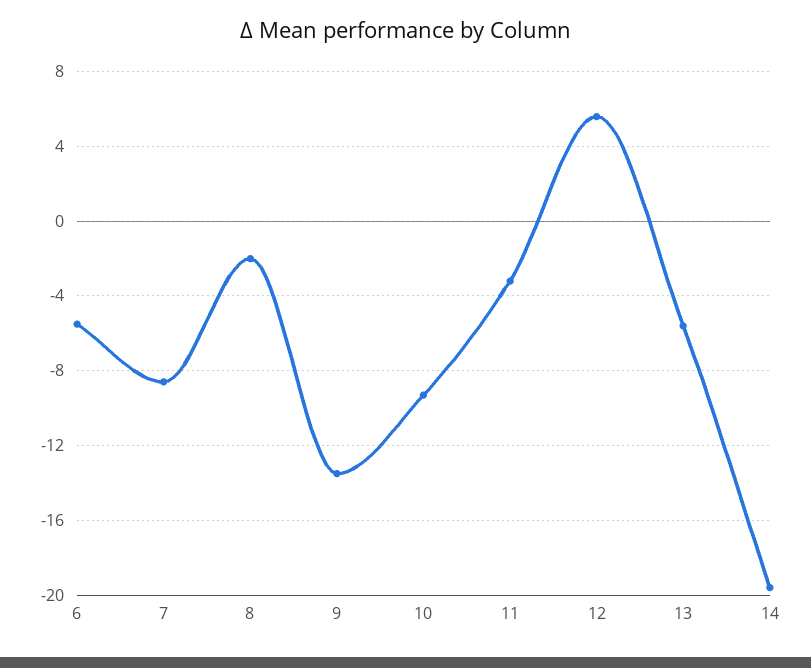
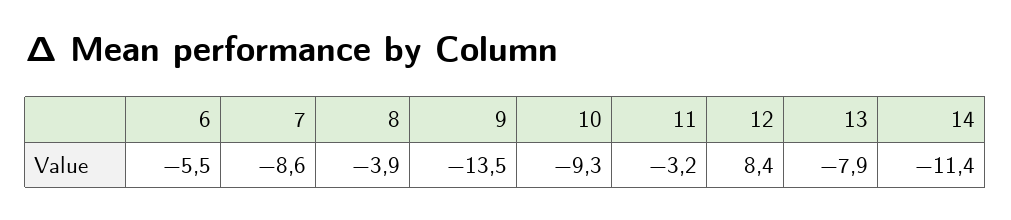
8: -2 -> -3.9
12: 5.5 -> 8.4
13: -5.5 -> -7.9
14: -19.5 -> -11.4

